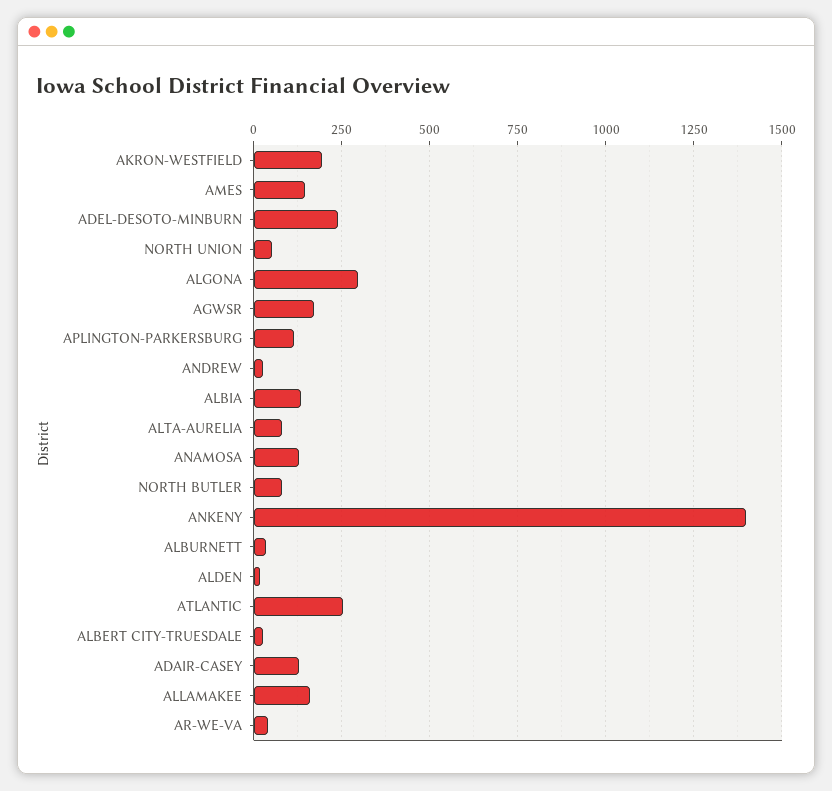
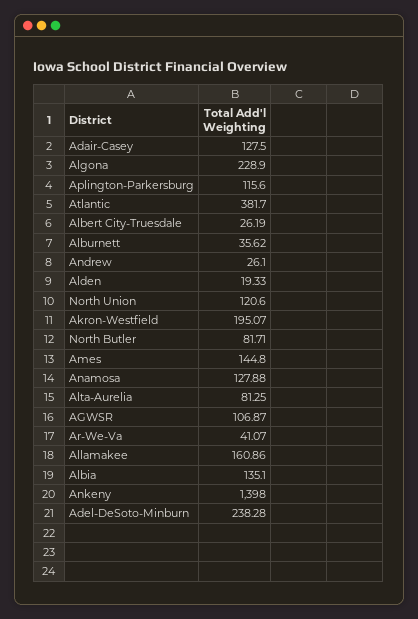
NORTH UNION: 50 -> 120.6
ALGONA: 300 -> 228.9
AGWSR: 175 -> 106.87
ATLANTIC: 250 -> 381.7

